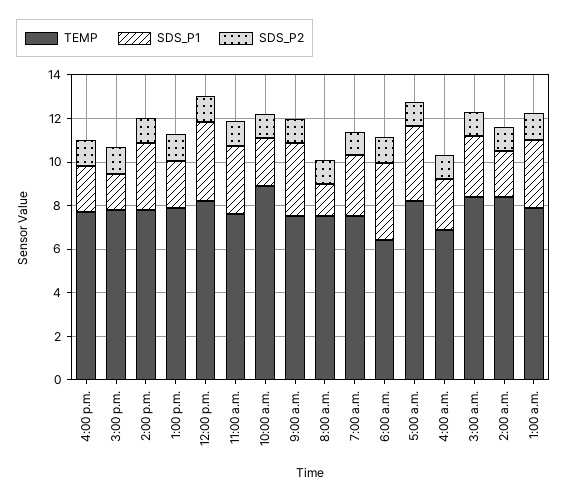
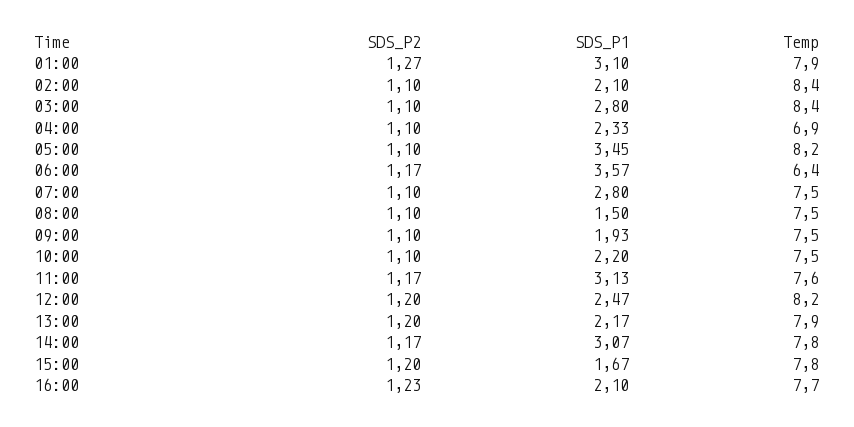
SDS_P1, 12:00 p.m.: 3.5 -> 2.47
TEMP, 10:00 a.m.: 9 -> 7.5
SDS_P1, 9:00 a.m.: 3.5 -> 1.93

